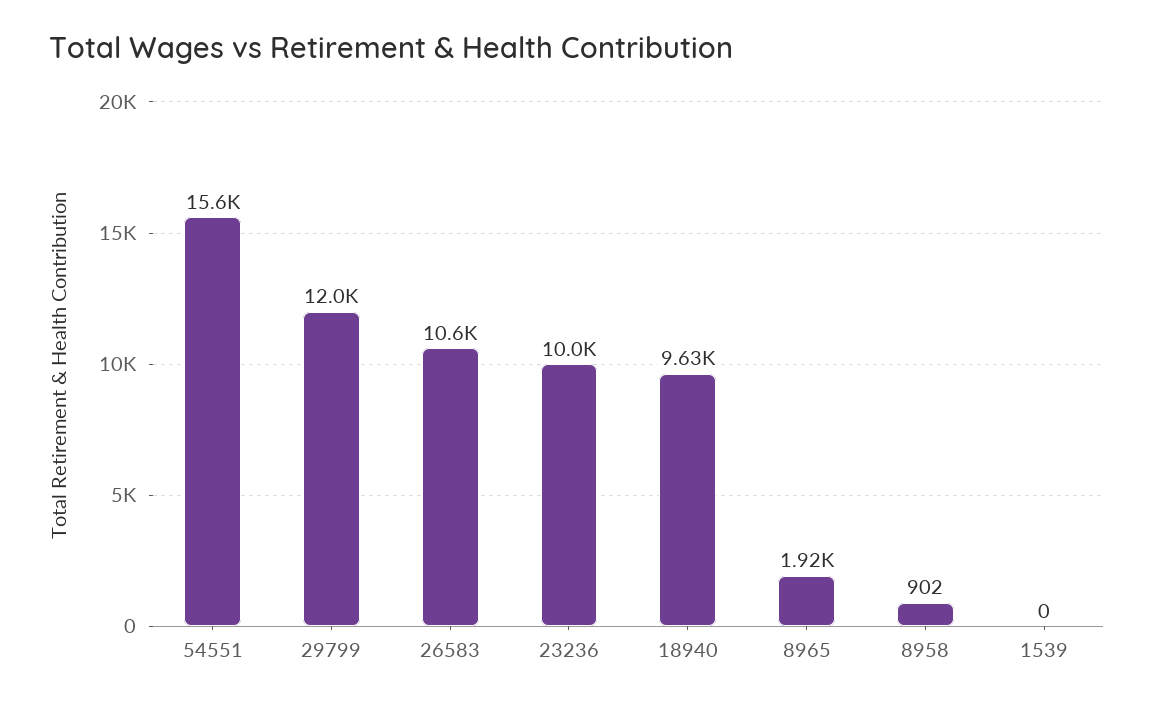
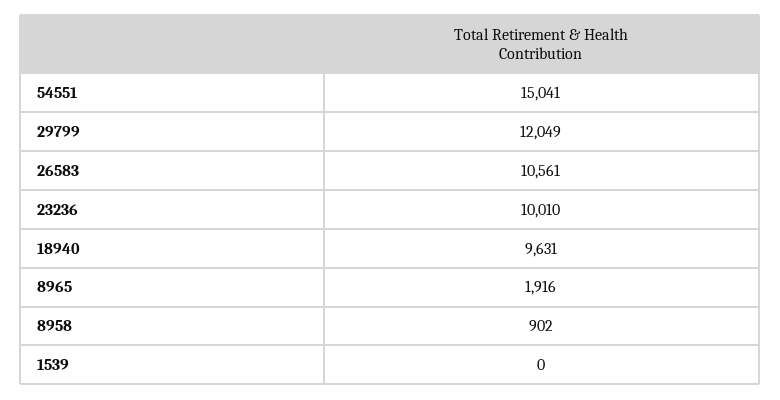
54551: 15600 -> 15041

